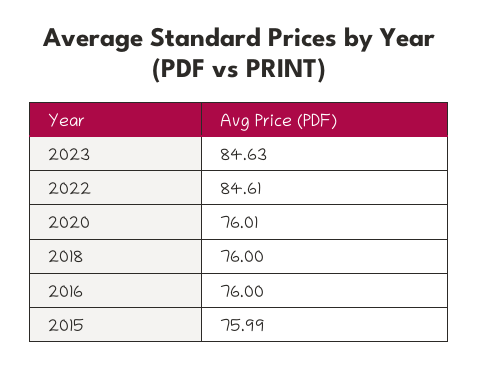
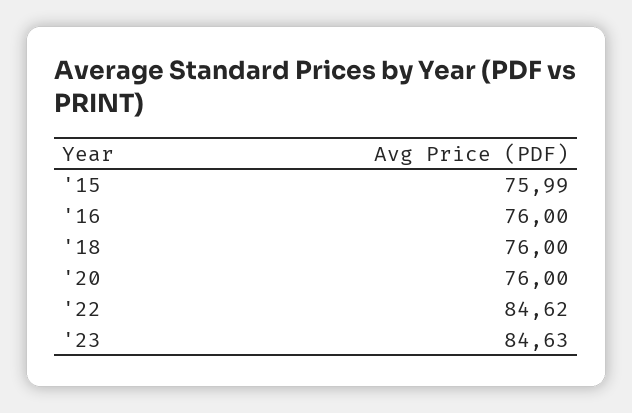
2022: 84.61 -> 84.62
2020: 76.01 -> 76

